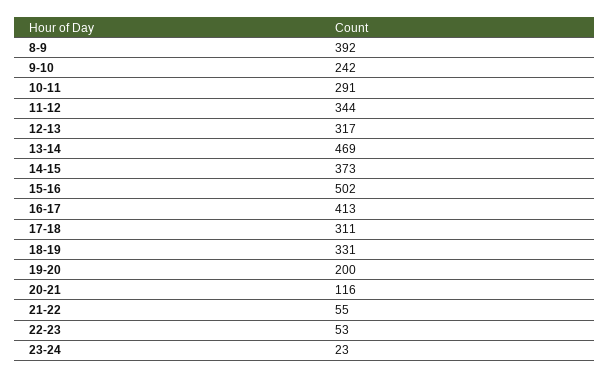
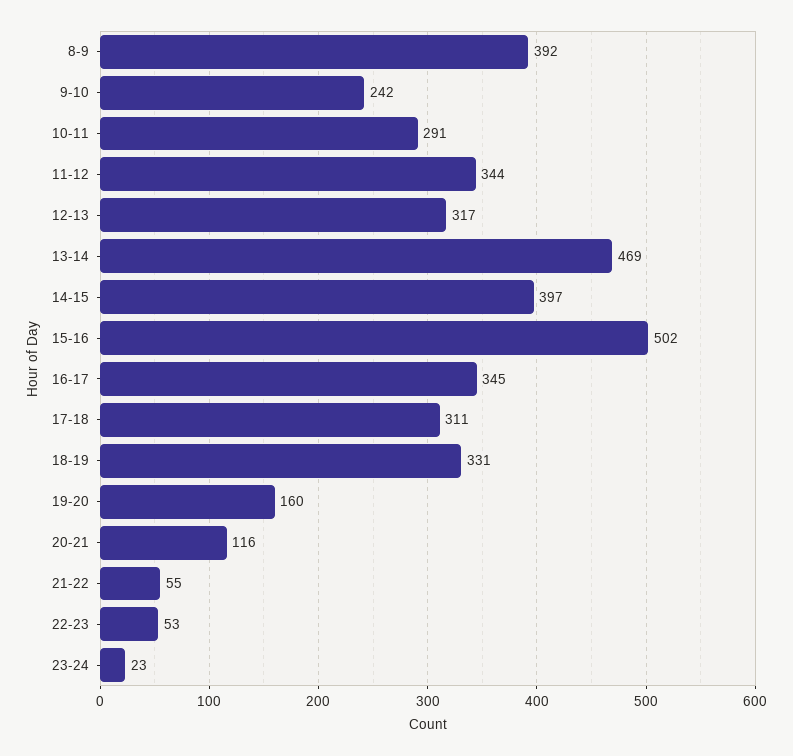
14-15: 373 -> 397
16-17: 413 -> 345
19-20: 200 -> 160

